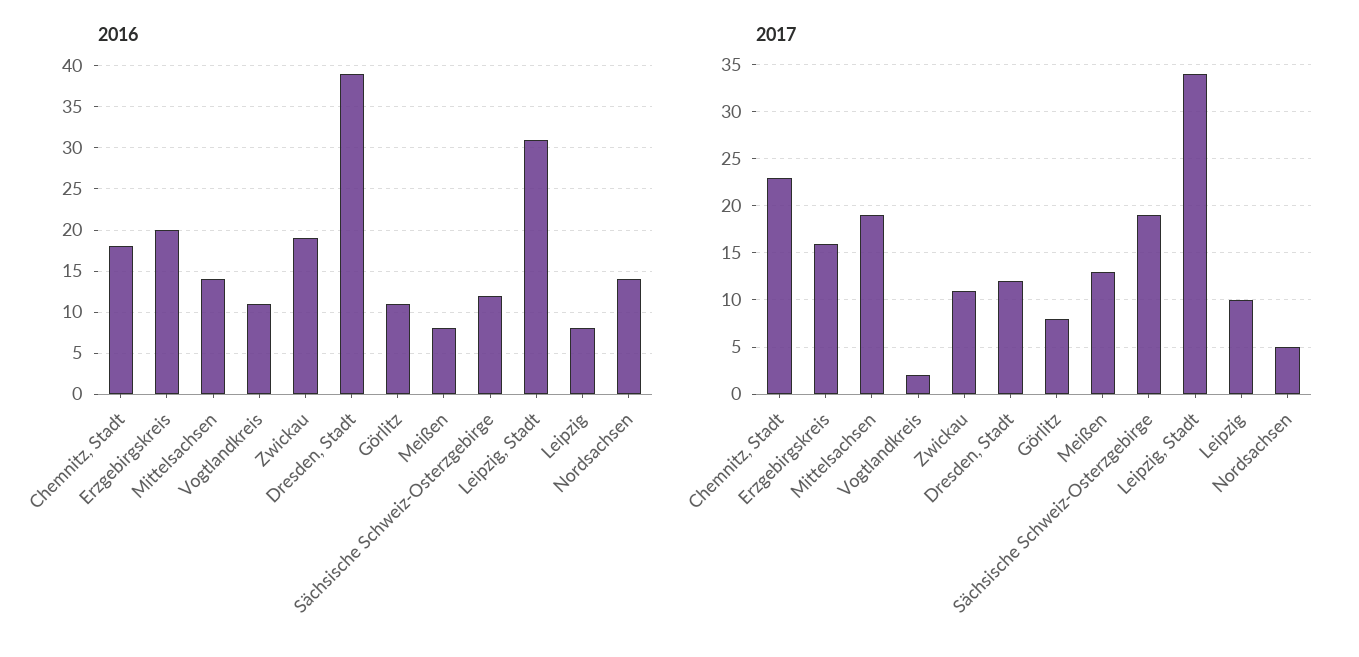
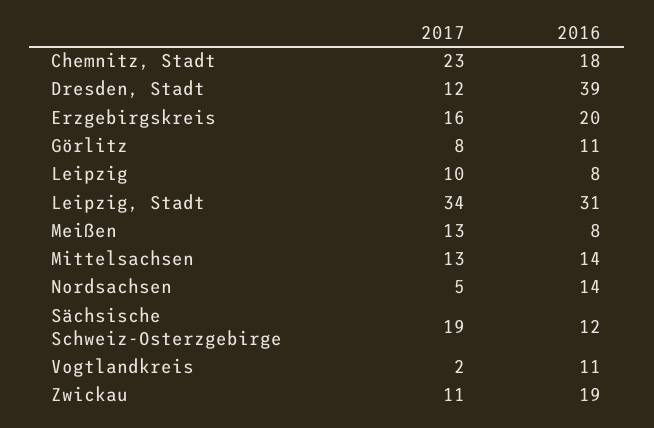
2017, Mittelsachsen: 19 -> 13

